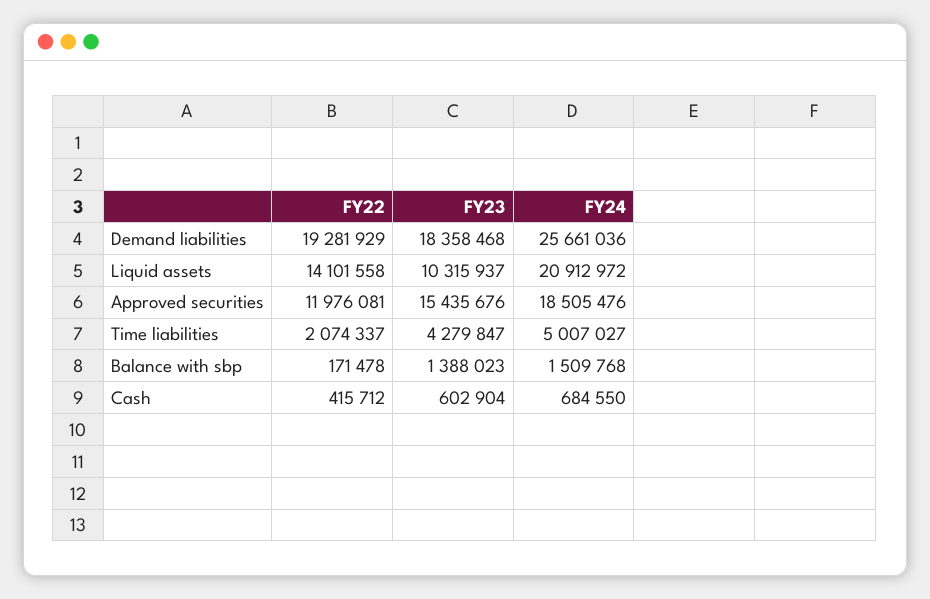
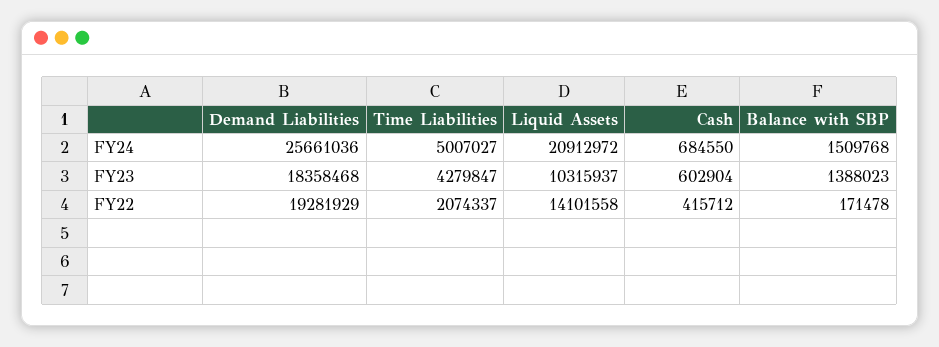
FY22, Approved securities: 11976081 -> none
FY23, Approved securities: 15435676 -> none
FY24, Approved securities: 18505476 -> none

